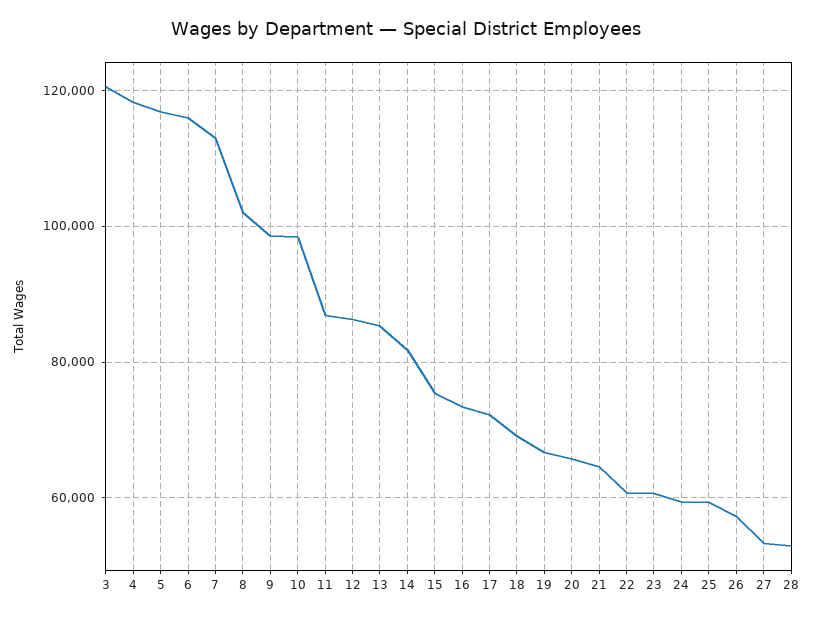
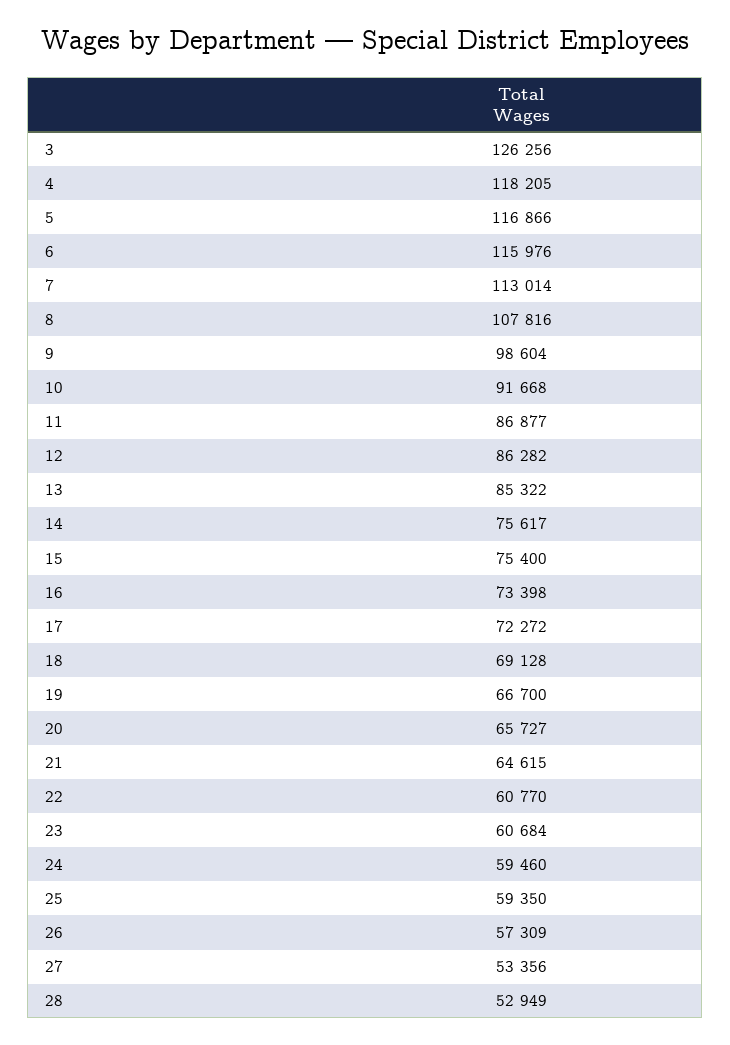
3: 120000 -> 126256
8: 102000 -> 107816
10: 98000 -> 91668
14: 82000 -> 75617

